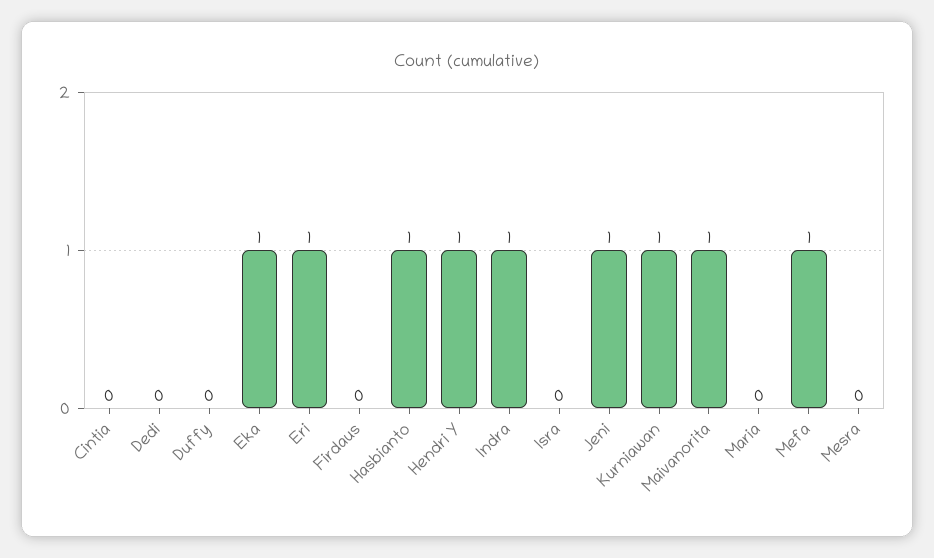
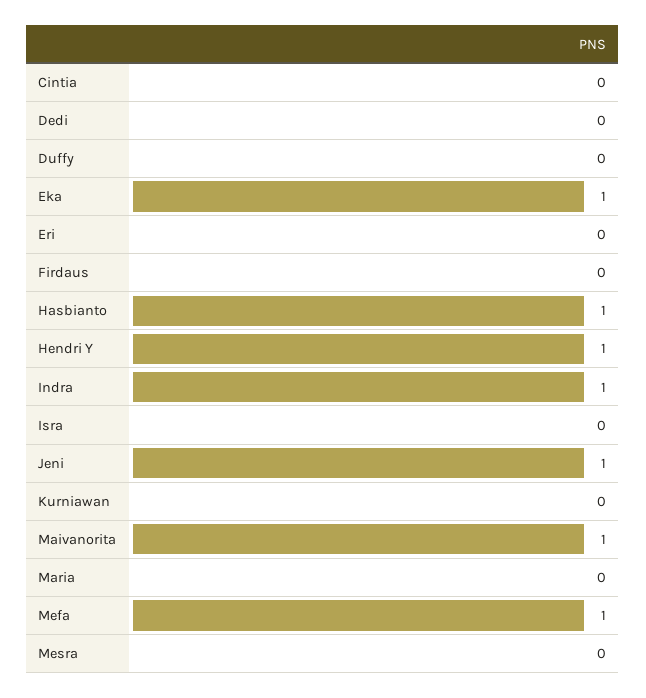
Eri: 1 -> 0
Kurniawan: 1 -> 0

